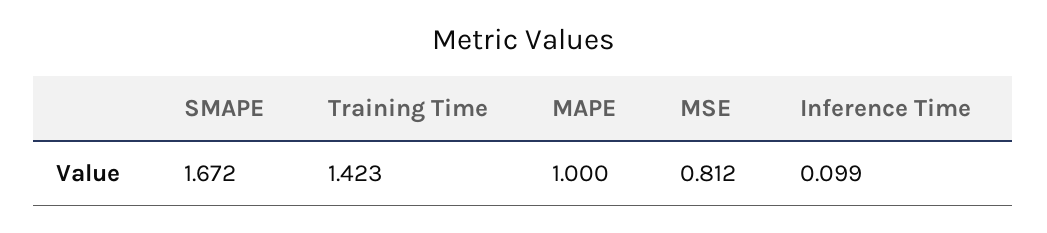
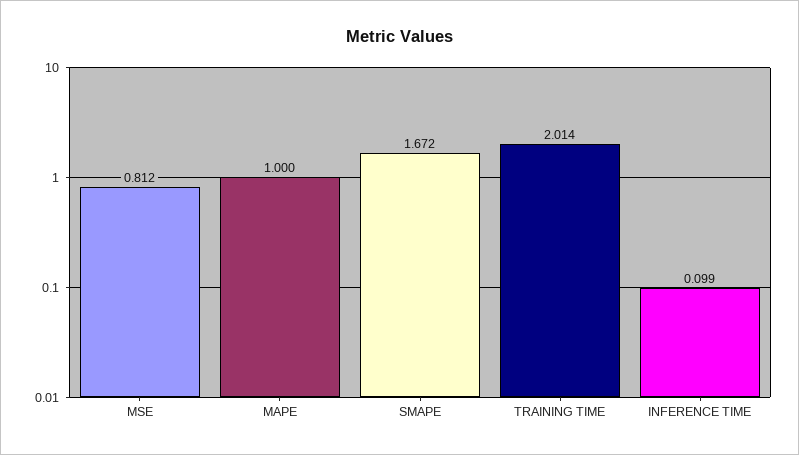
Training Time: 1.423 -> 2.014

